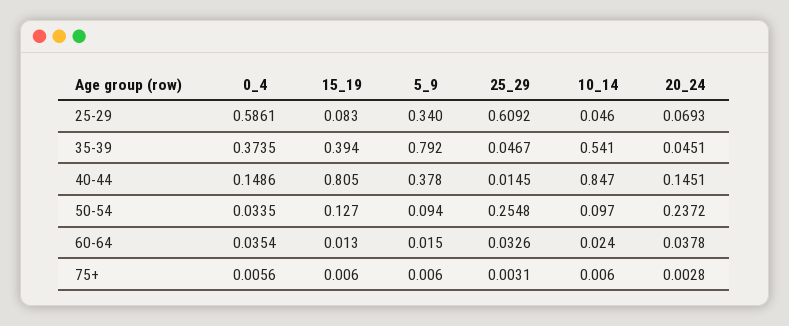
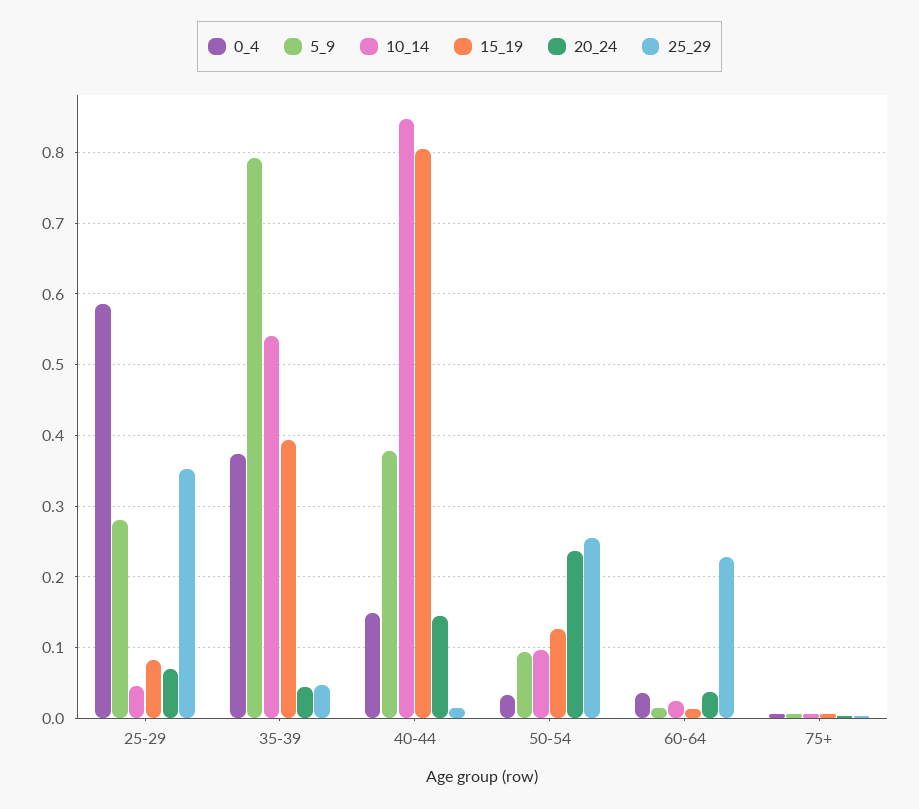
5_9, 25-29: 0.34 -> 0.28
25_29, 25-29: 0.6092 -> 0.35
25_29, 60-64: 0.0326 -> 0.23

